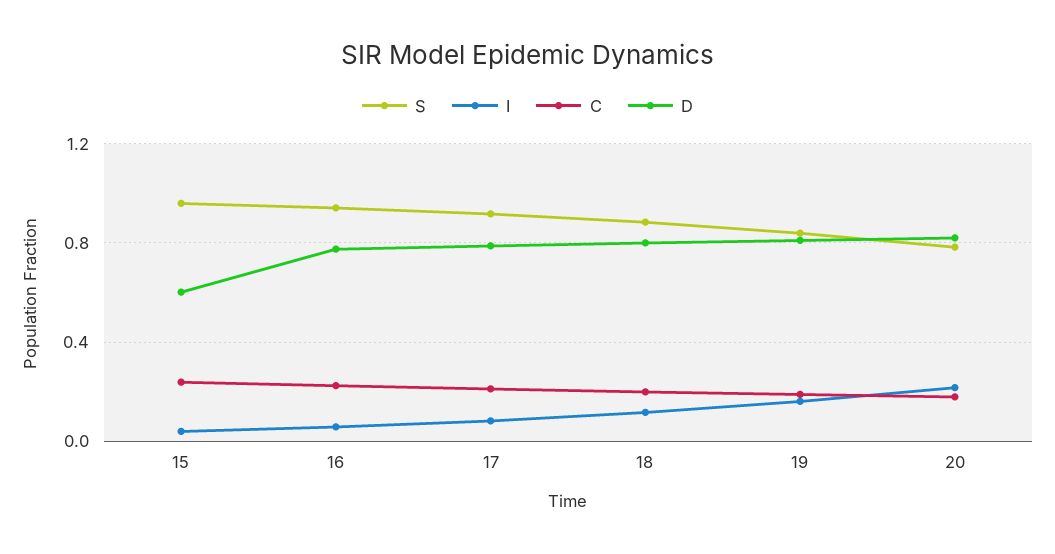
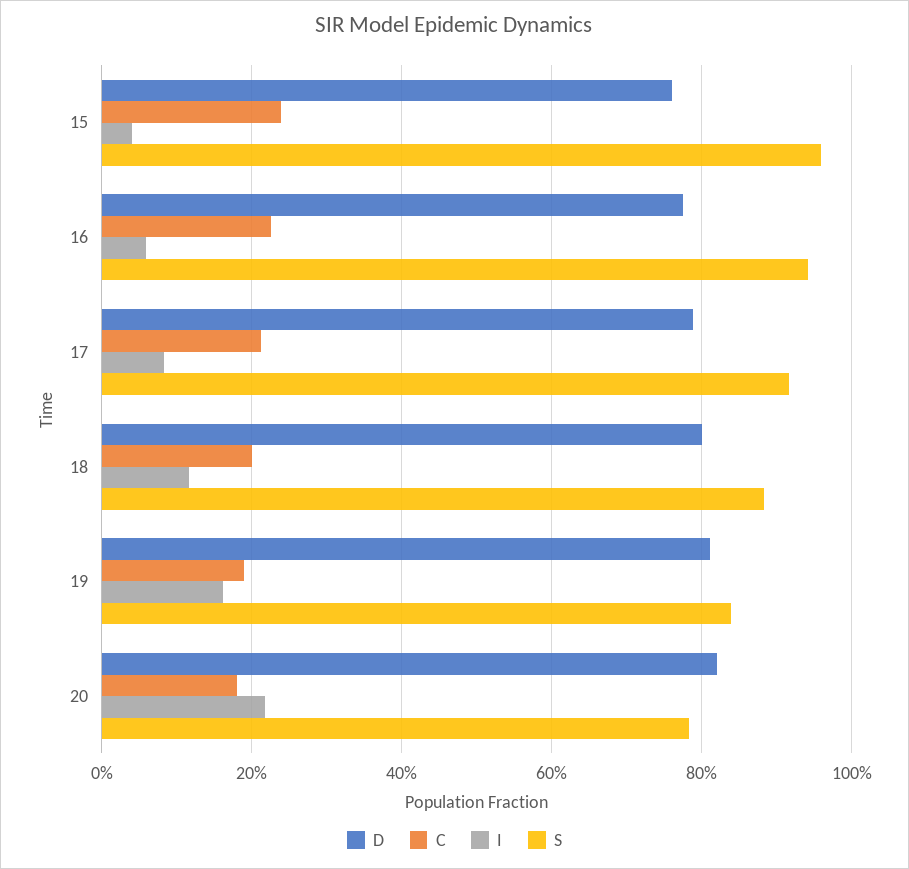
D, 15: 0.6 -> 0.76

